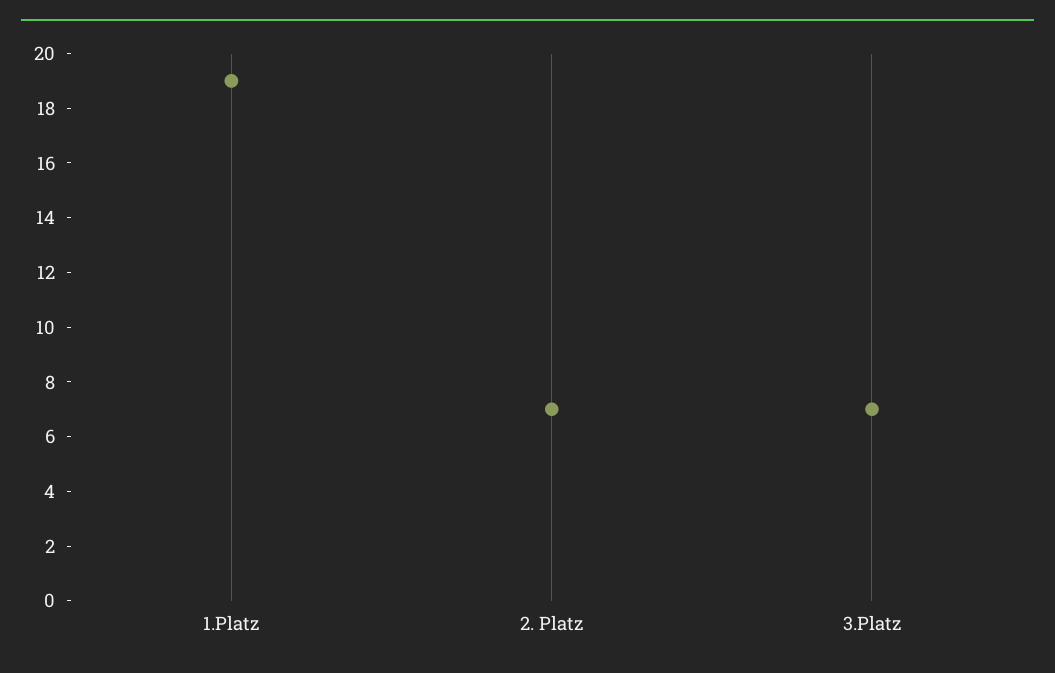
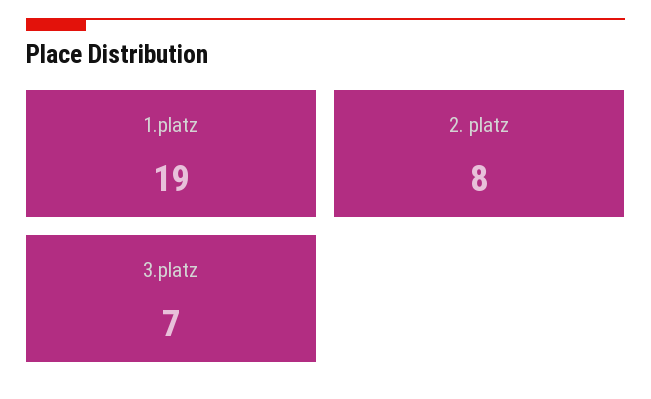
2. Platz: 7 -> 8

